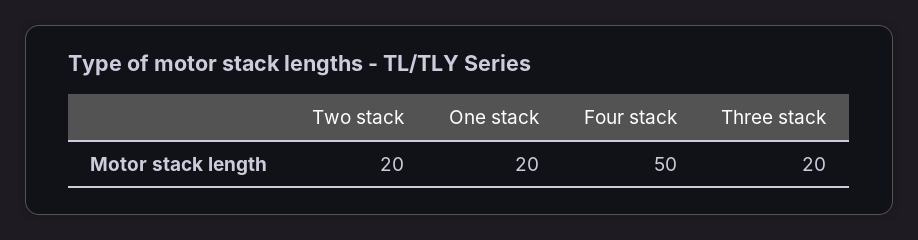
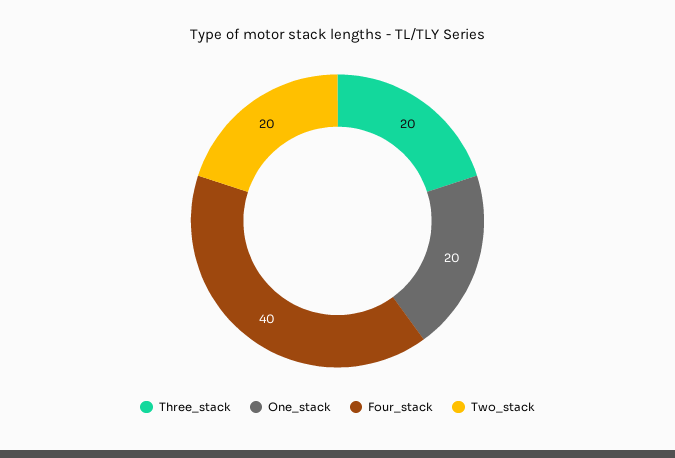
Four stack: 50 -> 40

